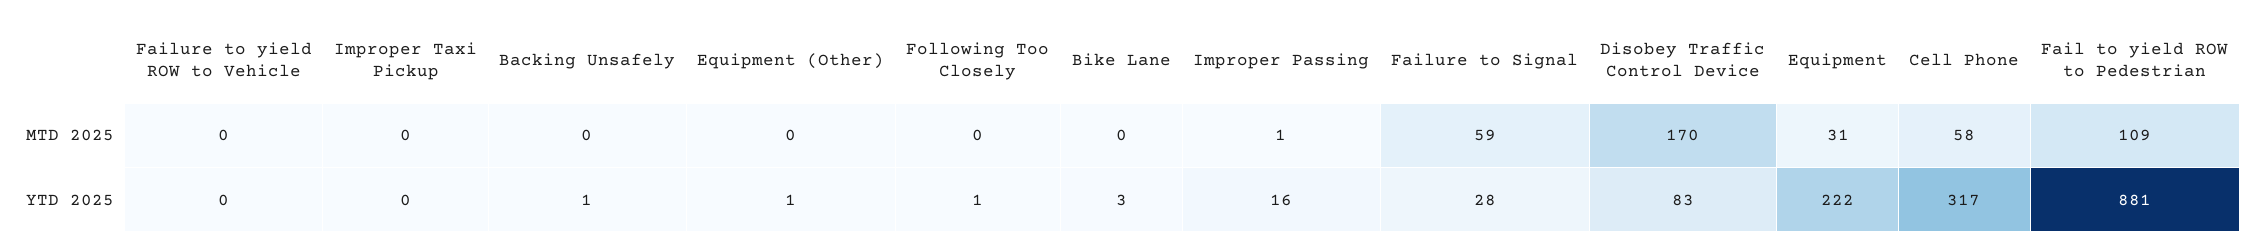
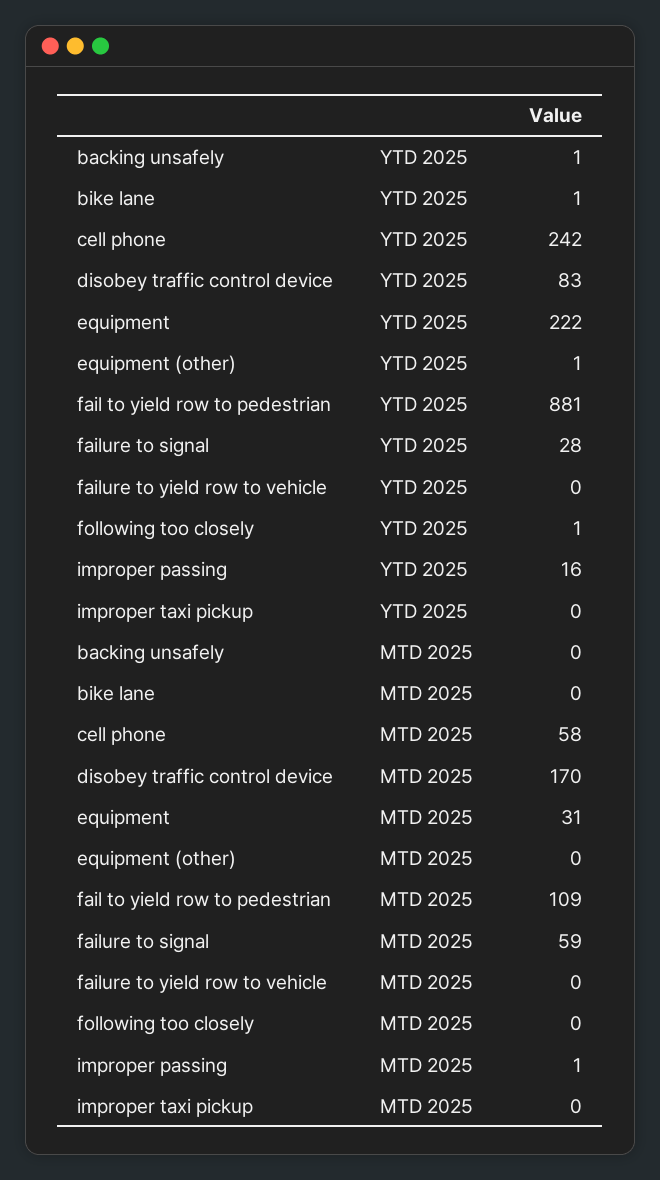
Bike Lane, YTD 2025: 3 -> 1
Cell Phone, YTD 2025: 317 -> 242

